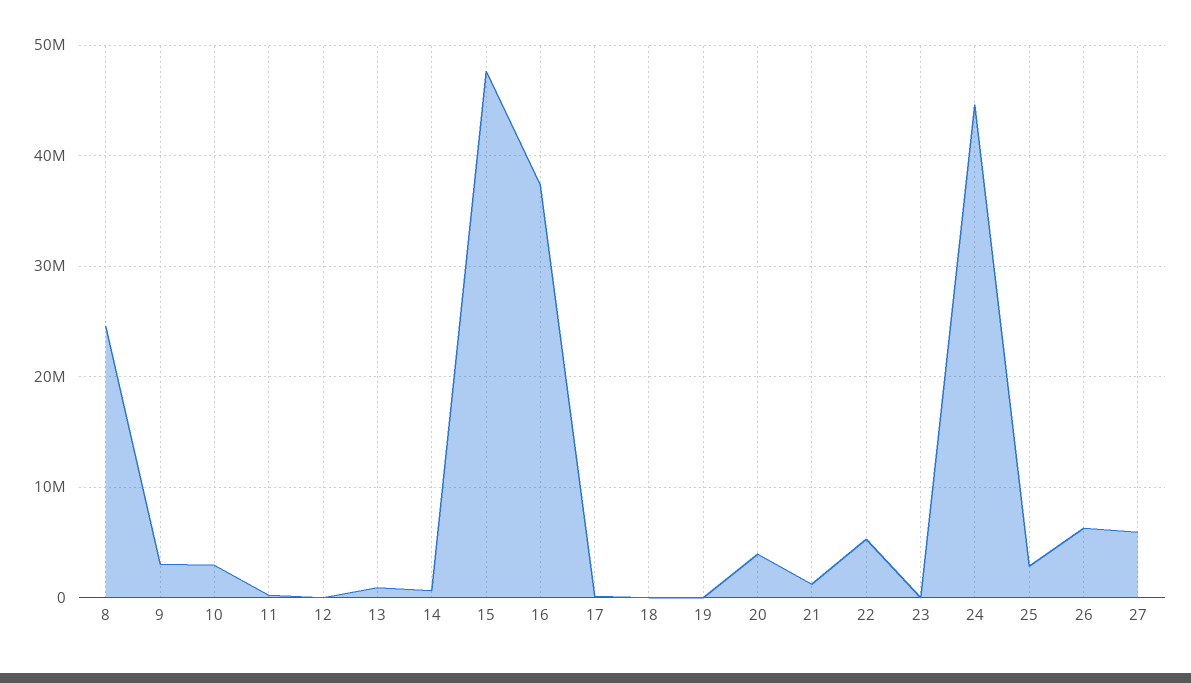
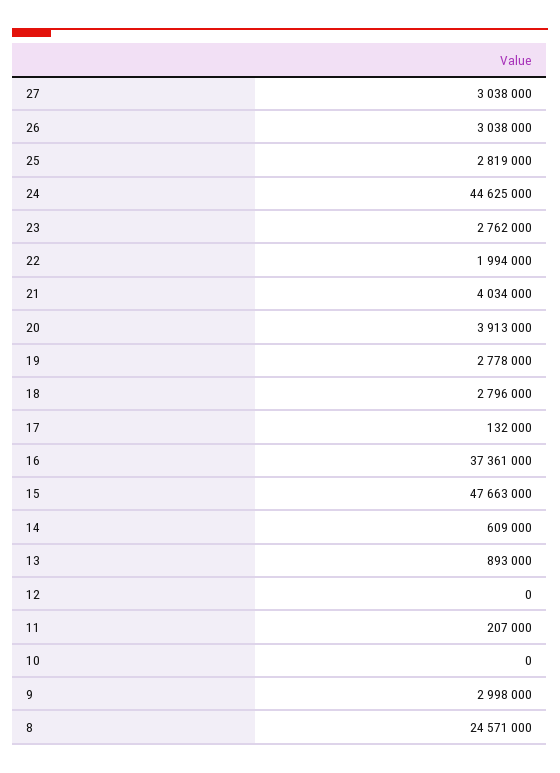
10: 3000000 -> 0
18: 0 -> 2796000
19: 0 -> 2778000
21: 1000000 -> 4034000
22: 5000000 -> 1994000
23: 0 -> 2762000
26: 6000000 -> 3038000
27: 6000000 -> 3038000

